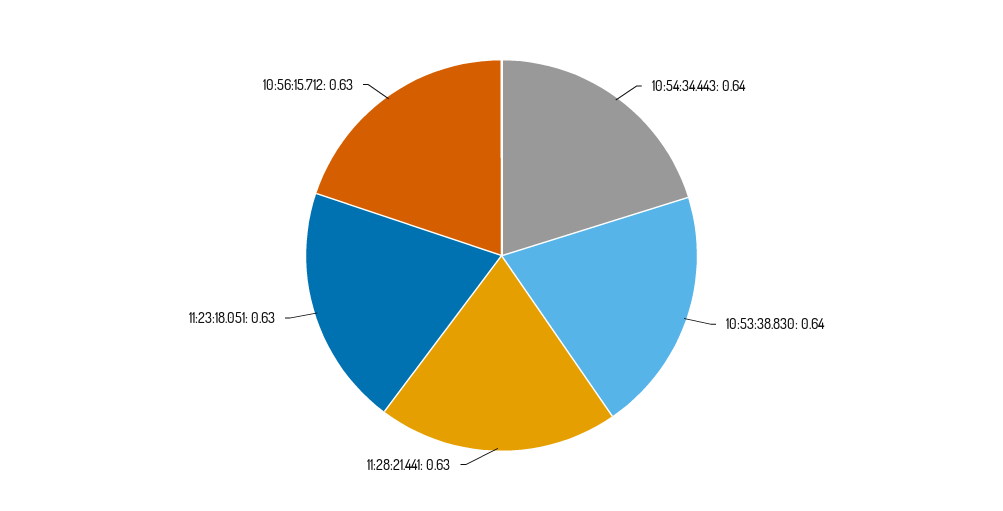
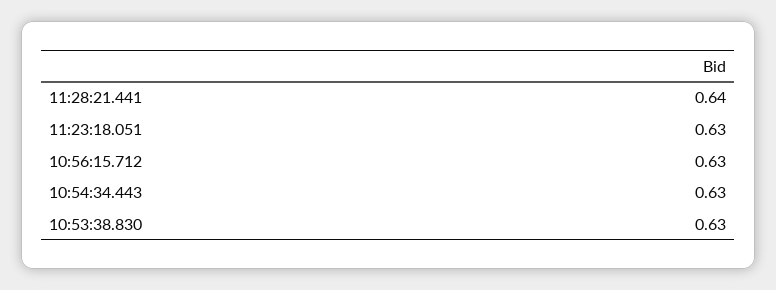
10:54:34.443: 0.64 -> 0.63
10:53:38.830: 0.64 -> 0.63
11:28:21.441: 0.63 -> 0.64

